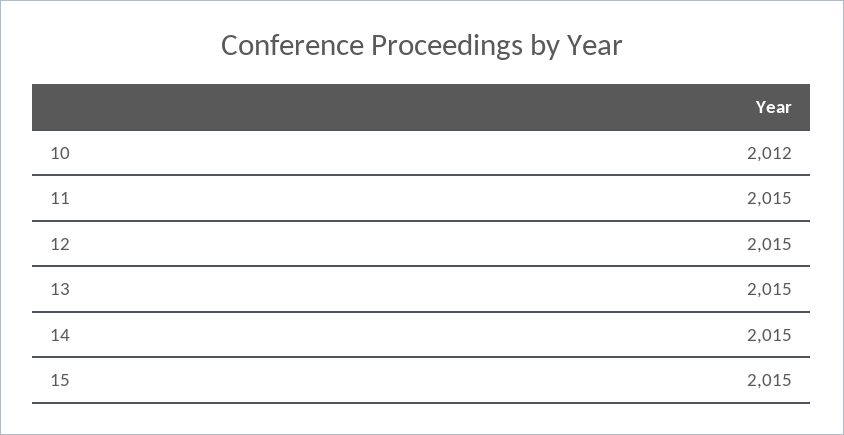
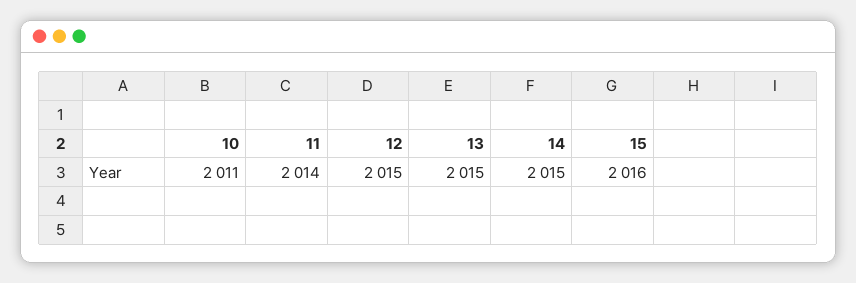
10: 2012 -> 2011
11: 2015 -> 2014
15: 2015 -> 2016

